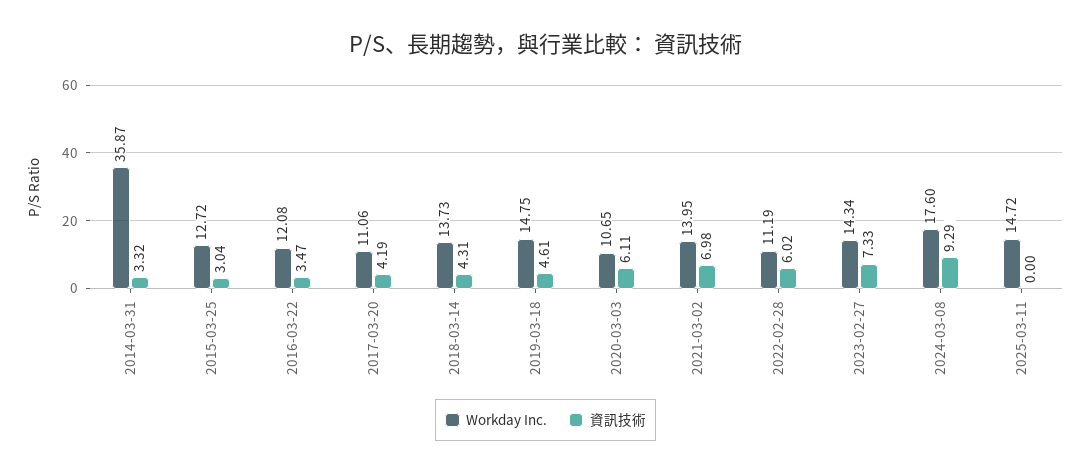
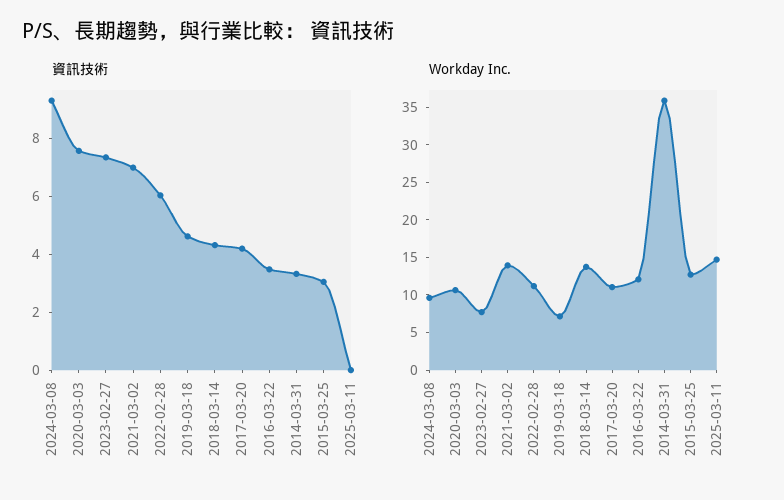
Workday Inc., 2019-03-18: 14.75 -> 7.5
資訊技術, 2020-03-03: 6.11 -> 7.5
Workday Inc., 2023-02-27: 14.34 -> 7.5
Workday Inc., 2024-03-08: 17.6 -> 10

